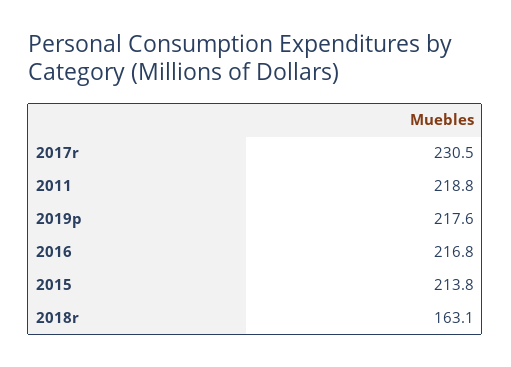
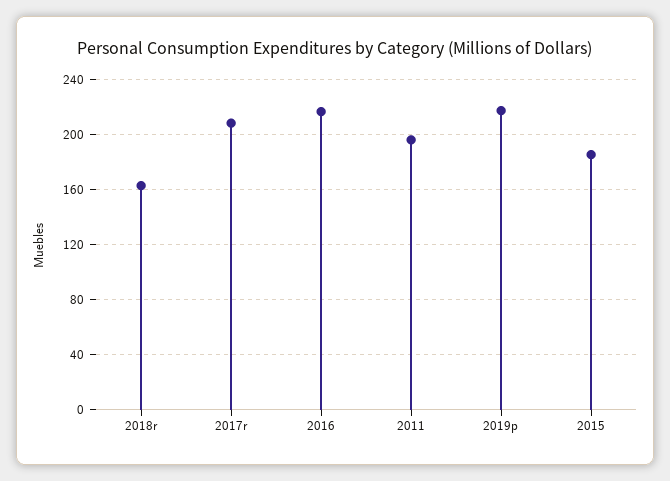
2017r: 230.5 -> 210
2011: 218.8 -> 195
2015: 213.8 -> 185

